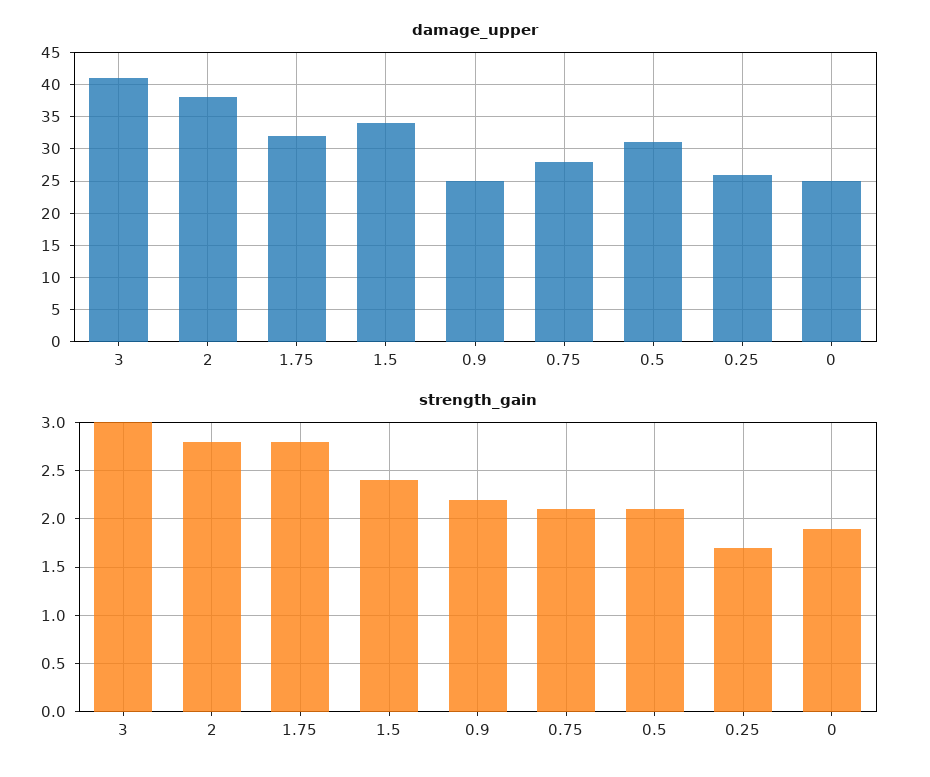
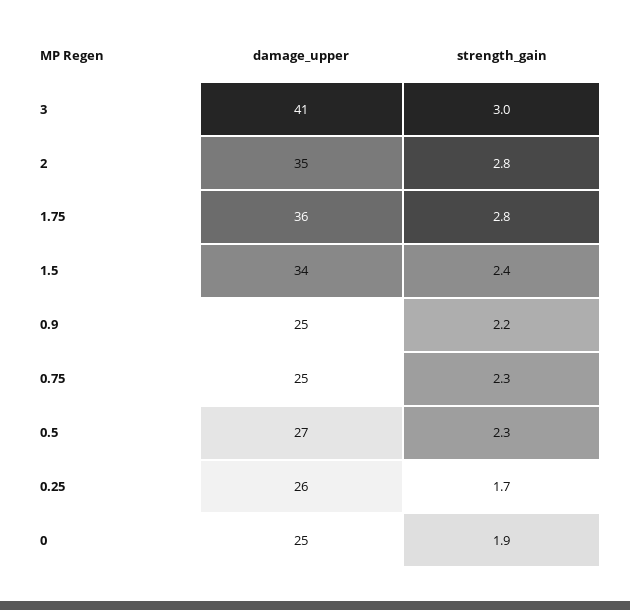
damage_upper, 2: 38 -> 35
damage_upper, 1.75: 32 -> 36
damage_upper, 0.75: 28 -> 25
damage_upper, 0.5: 31 -> 27
strength_gain, 0.75: 2.1 -> 2.3
strength_gain, 0.5: 2.1 -> 2.3

